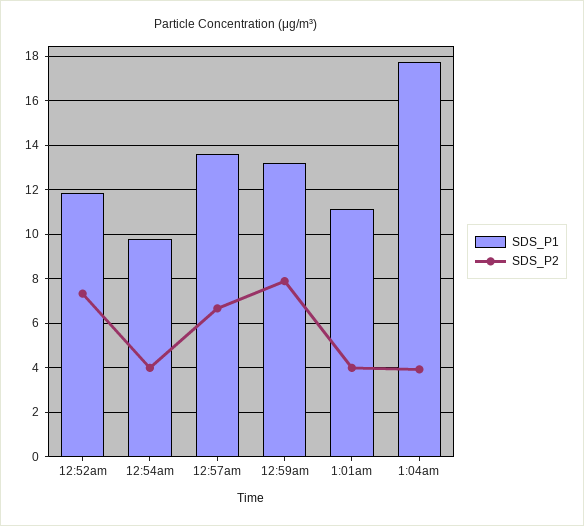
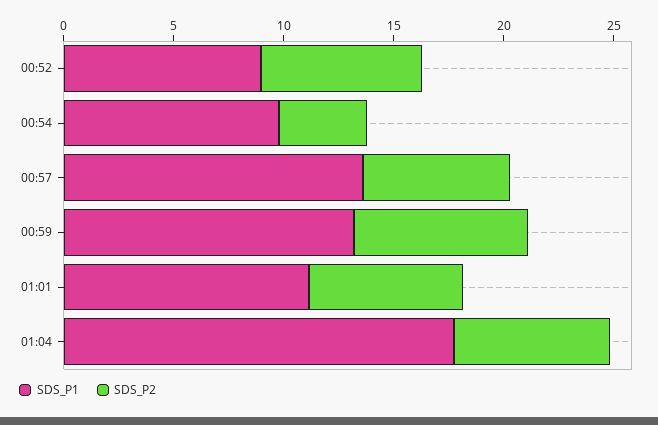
SDS_P1, 12:52am: 12 -> 9
SDS_P2, 1:01am: 4 -> 7
SDS_P2, 1:04am: 4 -> 7

